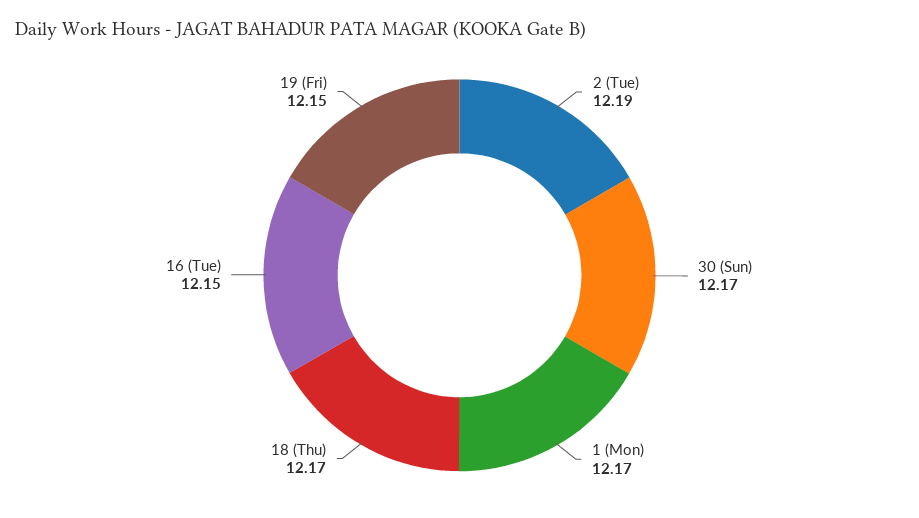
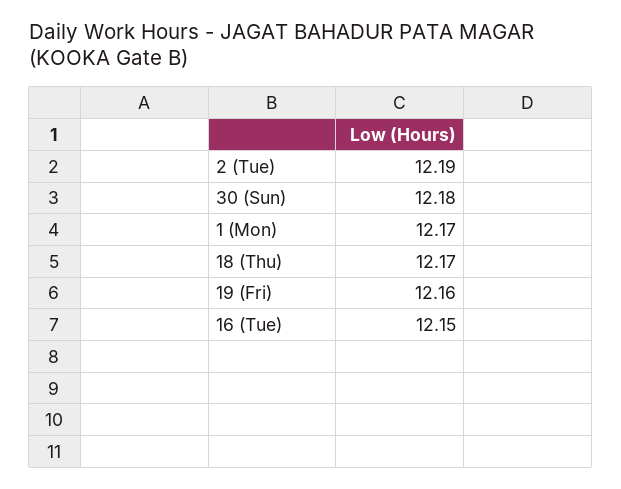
30 (Sun): 12.17 -> 12.18
19 (Fri): 12.15 -> 12.16

